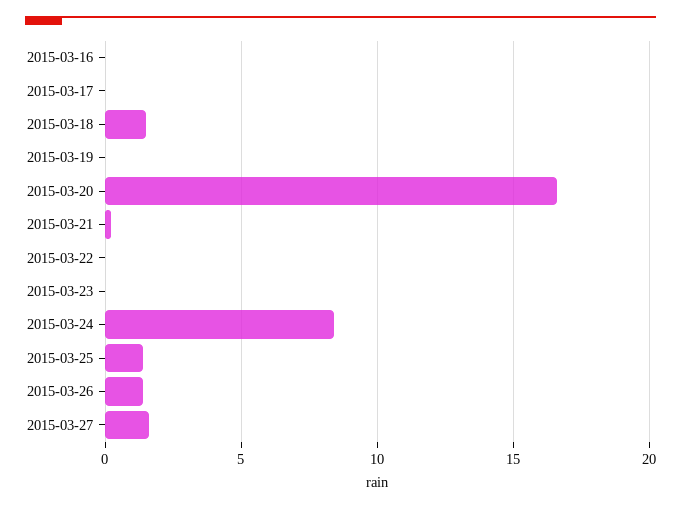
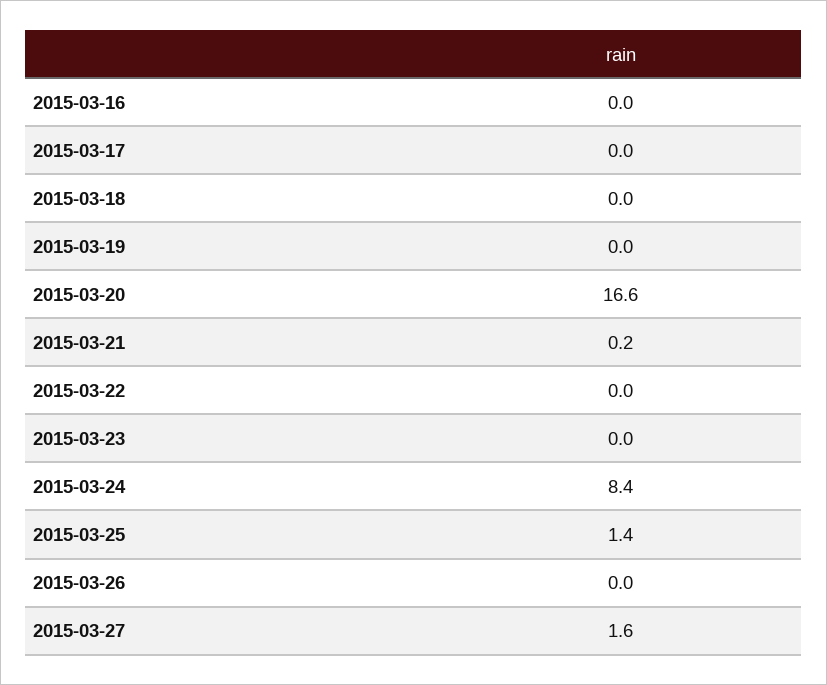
2015-03-18: 1.5 -> 0
2015-03-26: 1.5 -> 0

